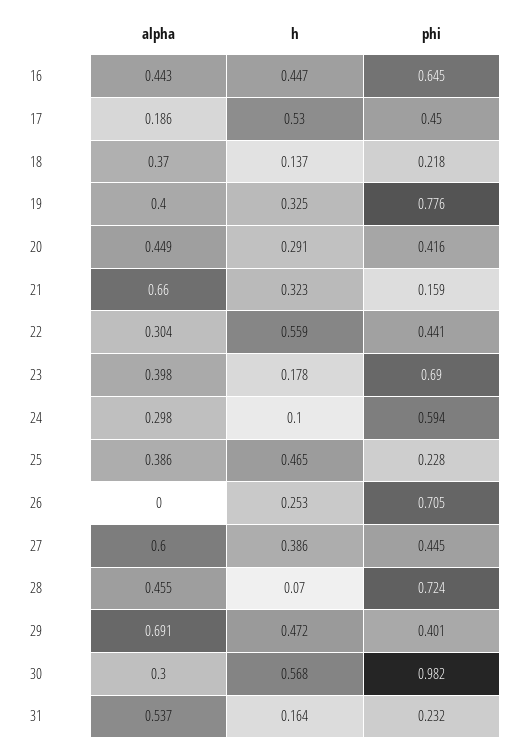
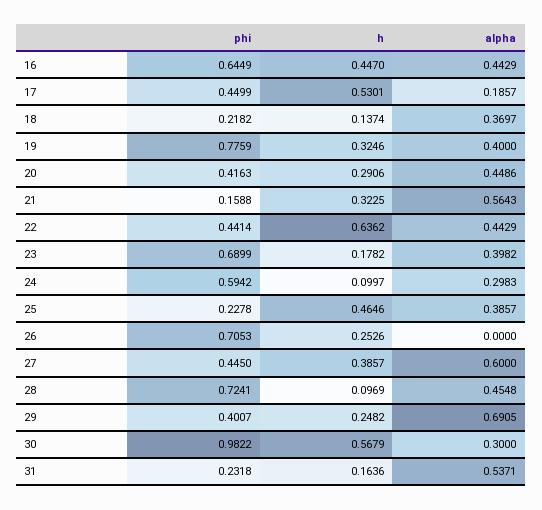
alpha, 21: 0.66 -> 0.5643
alpha, 22: 0.304 -> 0.4429
h, 22: 0.559 -> 0.6362
h, 28: 0.07 -> 0.0969
h, 29: 0.472 -> 0.2482

